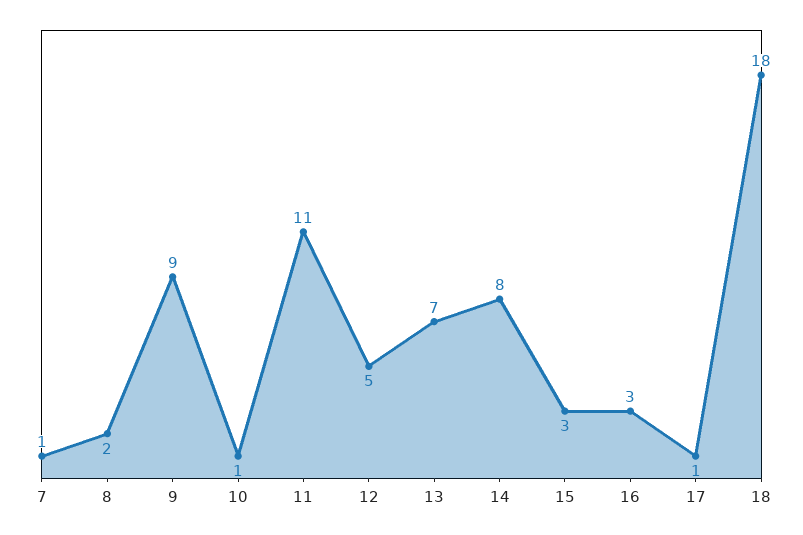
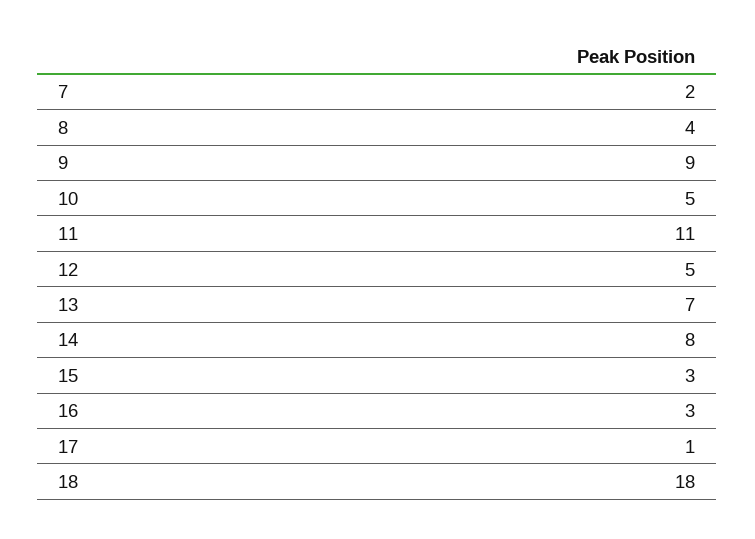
7: 1 -> 2
8: 2 -> 4
10: 1 -> 5

